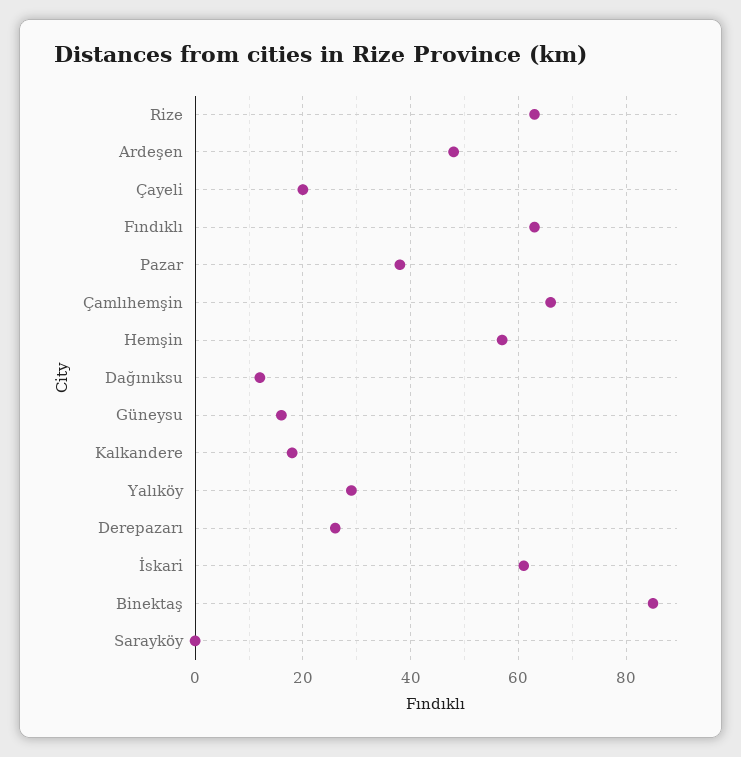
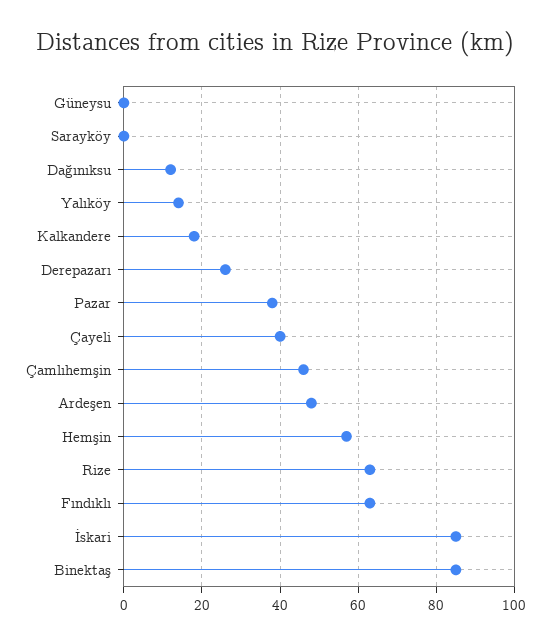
Çayeli: 20 -> 40
Çamlıhemşin: 65 -> 45
Güneysu: 15 -> 0
Yalıköy: 30 -> 15
İskari: 60 -> 85

